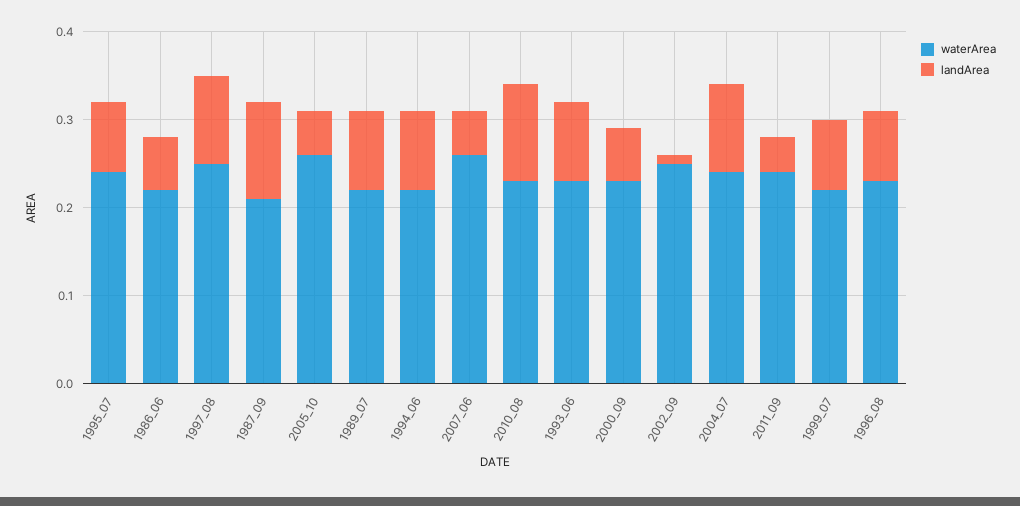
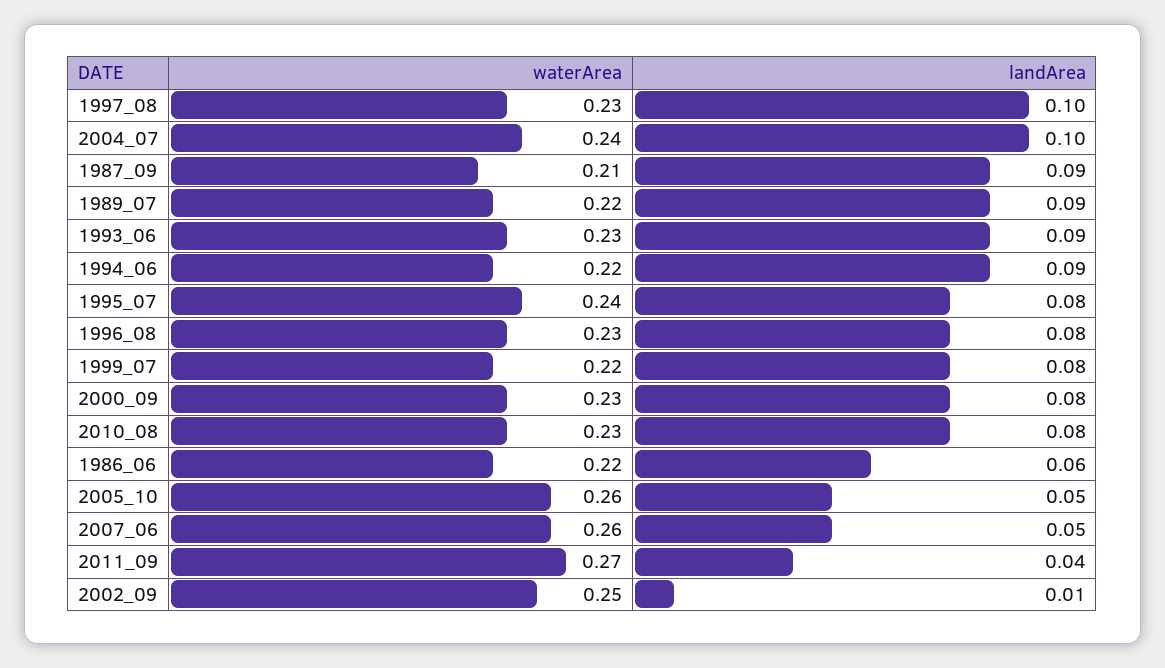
waterArea, 1997_08: 0.25 -> 0.23
landArea, 1987_09: 0.11 -> 0.09
landArea, 2010_08: 0.11 -> 0.08
landArea, 2000_09: 0.06 -> 0.08
waterArea, 2011_09: 0.24 -> 0.27

